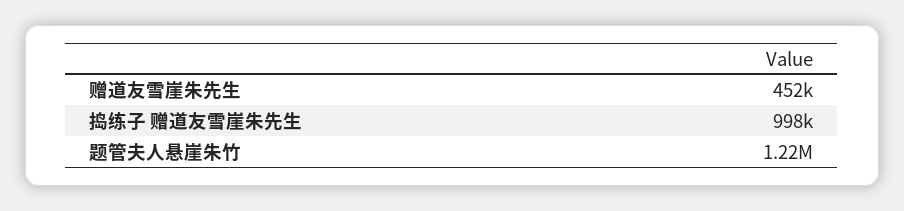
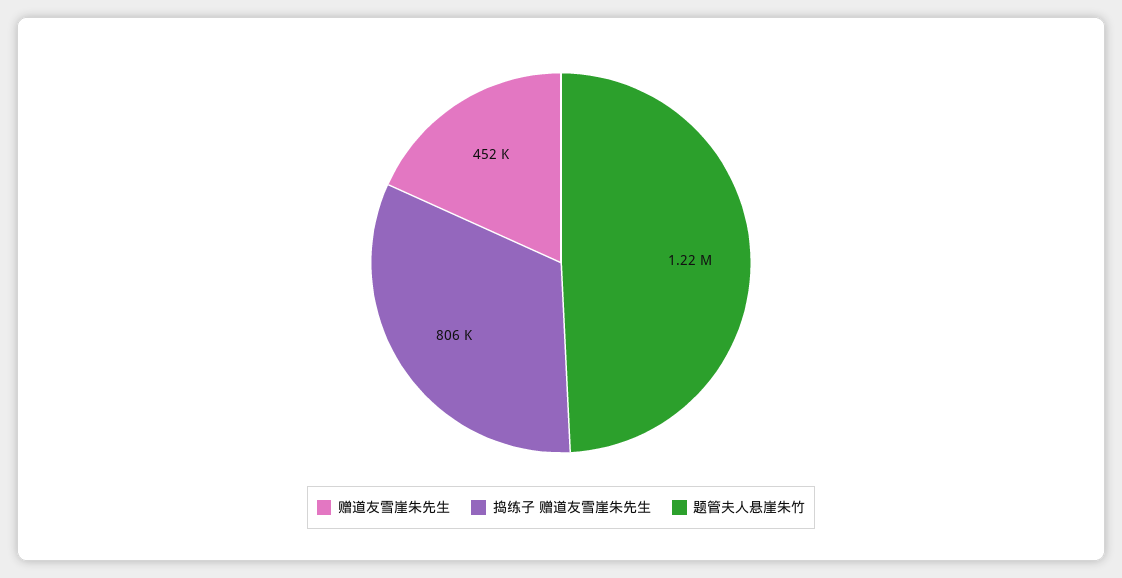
捣练子 赠道友雪崖朱先生: 998000 -> 806000

